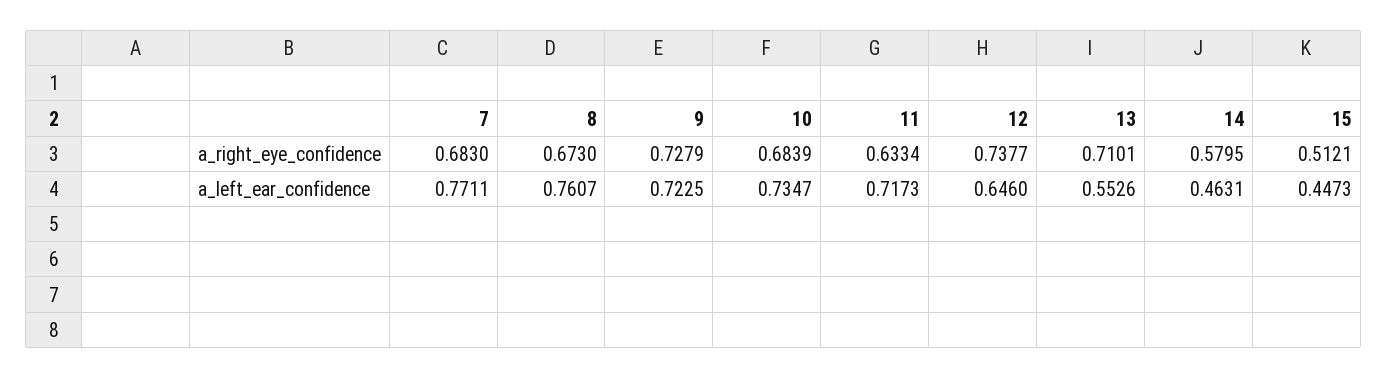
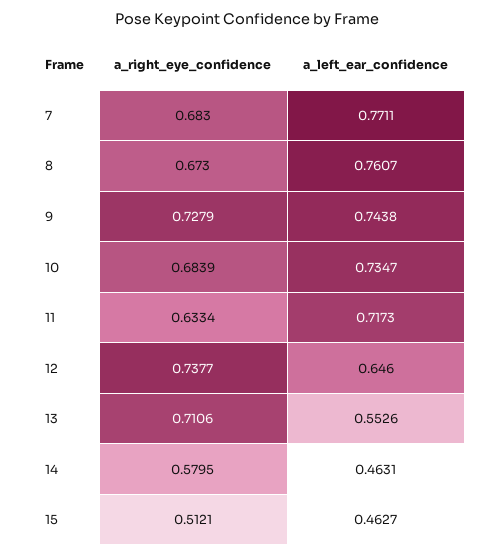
13, a_right_eye_confidence: 0.7101 -> 0.7106
9, a_left_ear_confidence: 0.7225 -> 0.7438
15, a_left_ear_confidence: 0.4473 -> 0.4627

